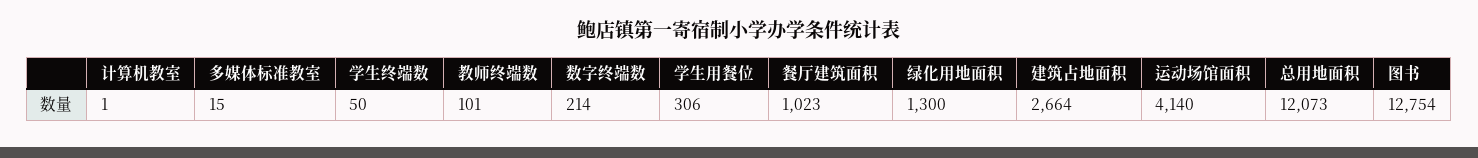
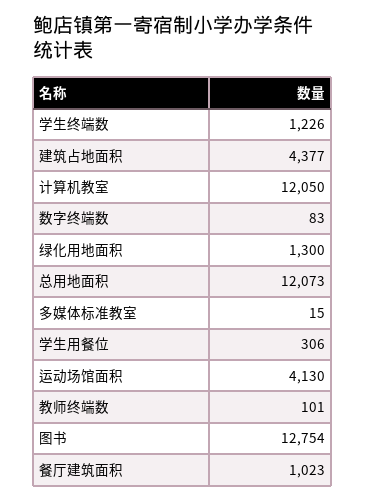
计算机教室: 1 -> 12050
学生终端数: 50 -> 1226
数字终端数: 214 -> 83
建筑占地面积: 2664 -> 4377
运动场馆面积: 4140 -> 4130

